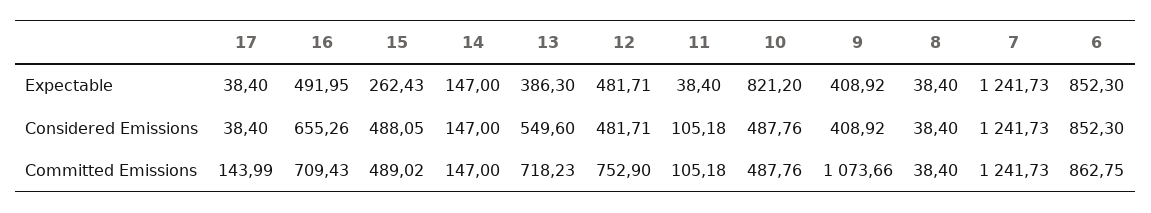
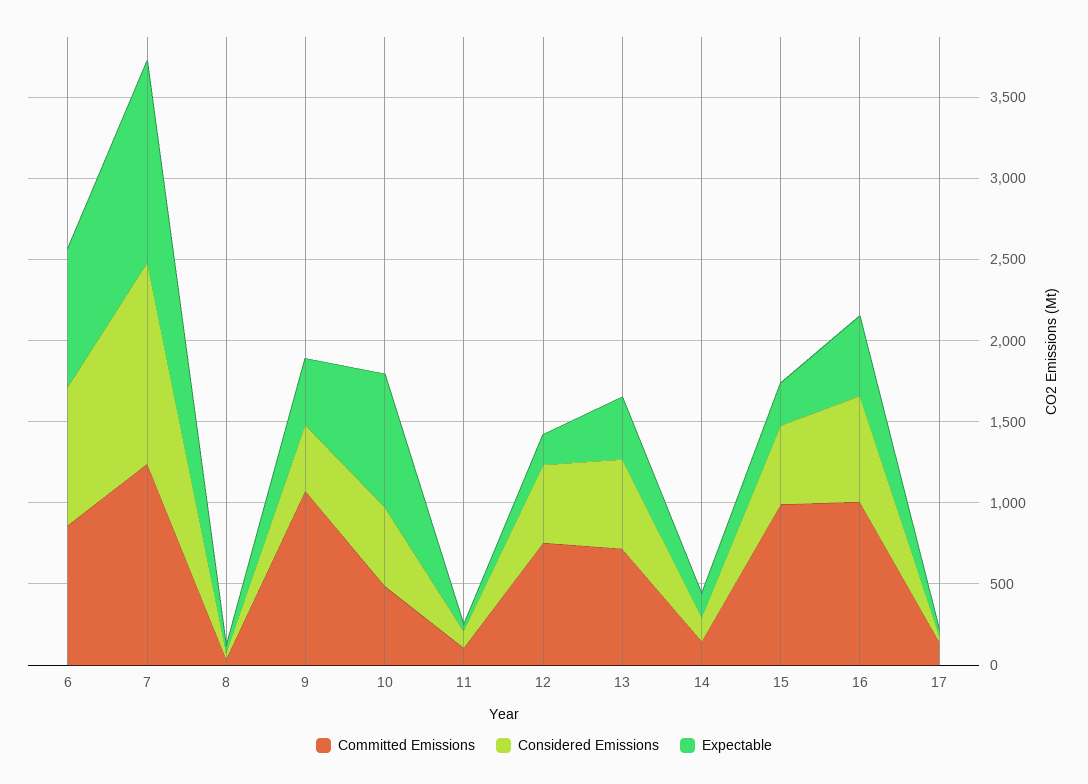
Expectable, 12: 481.71 -> 200
Committed Emissions, 16: 709.43 -> 1000
Committed Emissions, 15: 489.02 -> 1000

